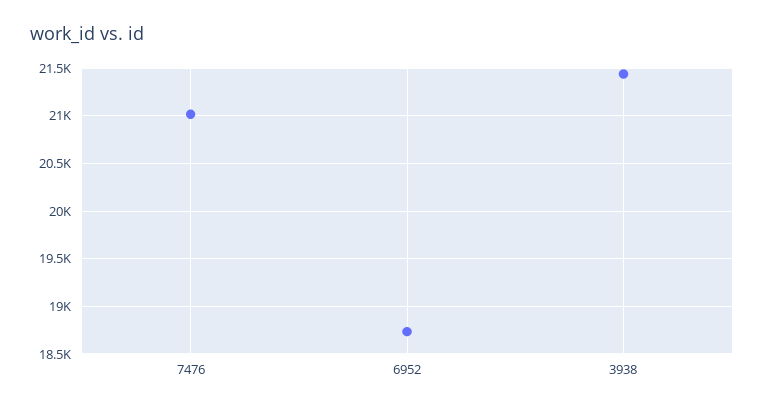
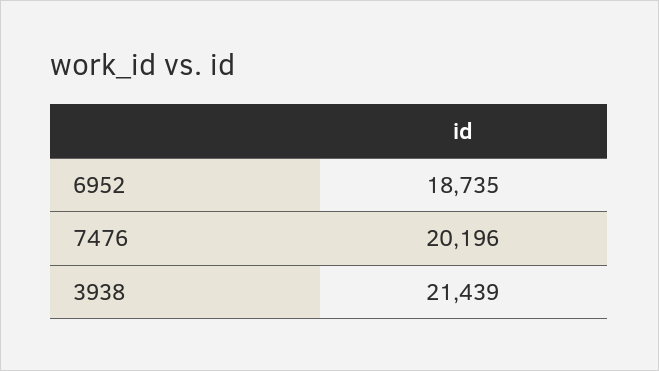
7476: 21000 -> 20196

